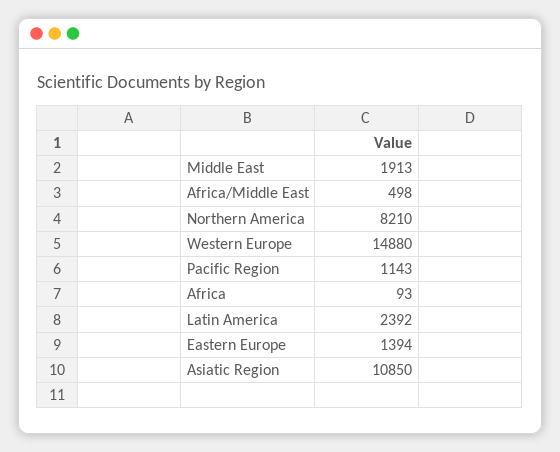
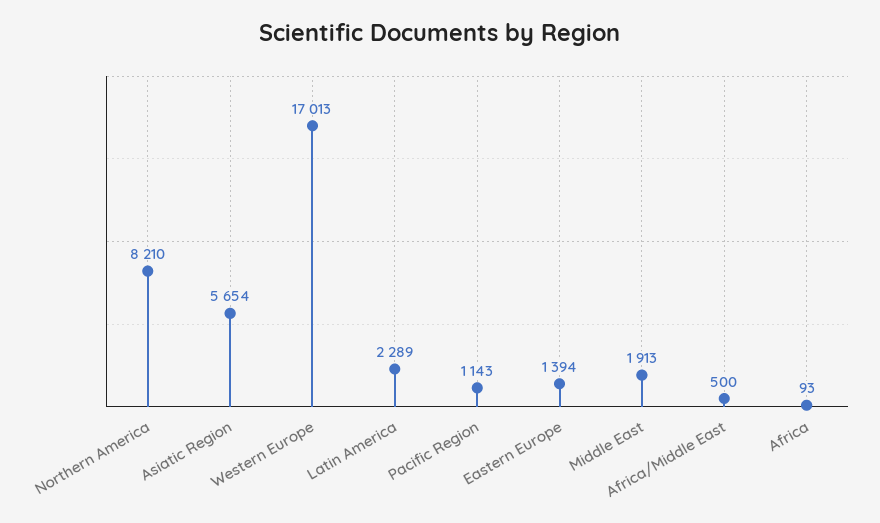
Africa/Middle East: 498 -> 500
Western Europe: 14880 -> 17013
Latin America: 2392 -> 2289
Asiatic Region: 10850 -> 5654

